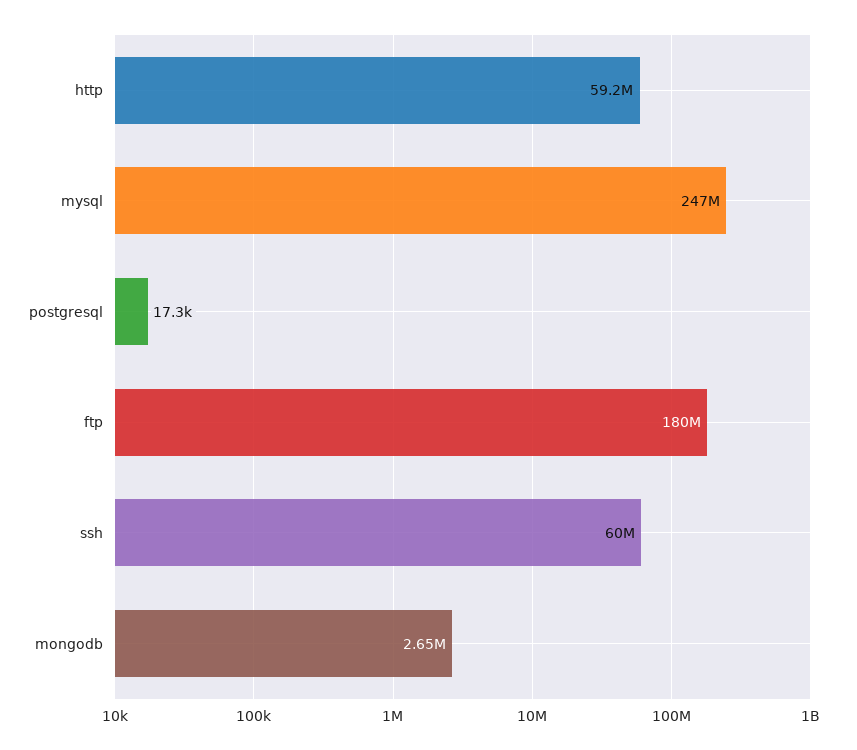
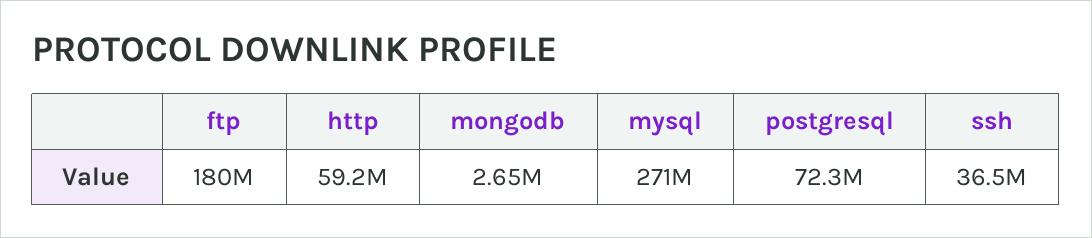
mysql: 247000000 -> 271000000
postgresql: 17300 -> 72300000
ssh: 60000000 -> 36500000

